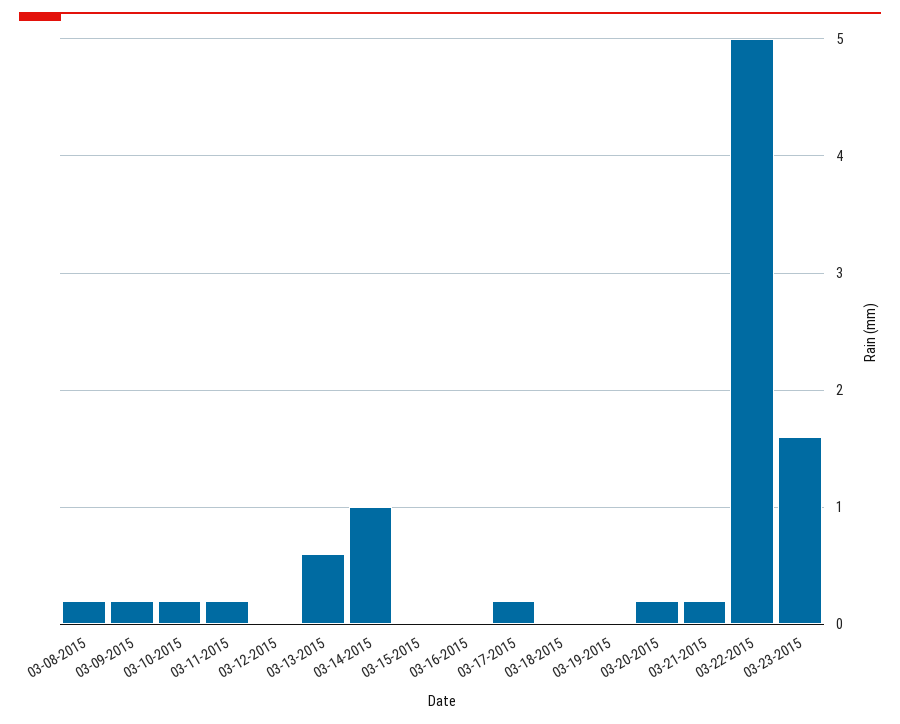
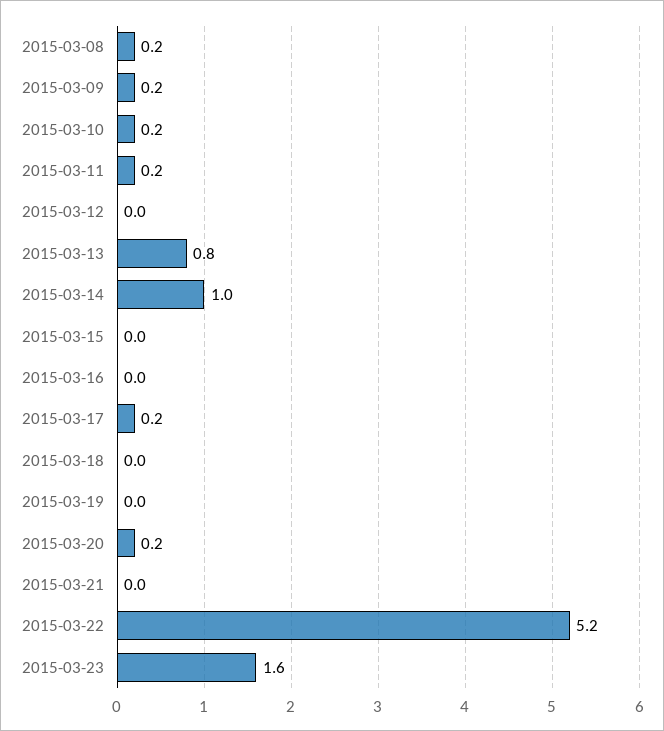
03-13-2015: 0.6 -> 0.8
03-21-2015: 0.2 -> 0
03-22-2015: 5 -> 5.2

